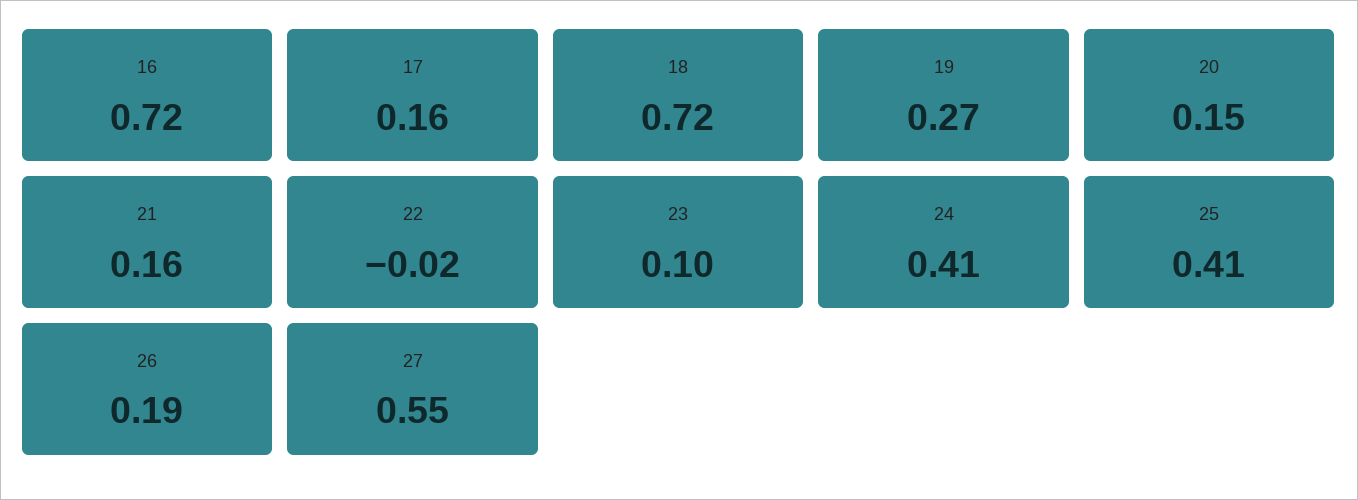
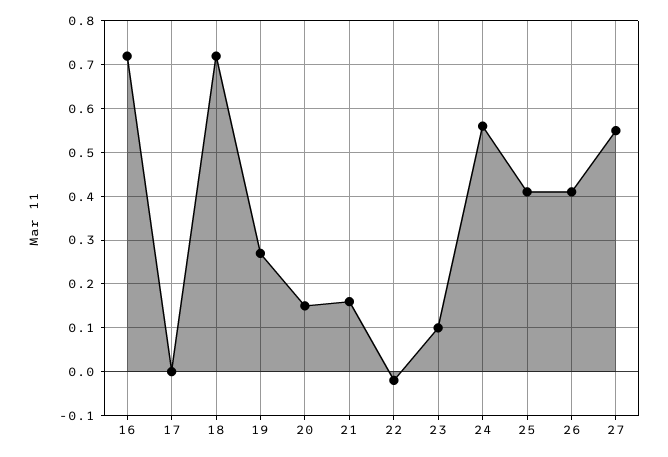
17: 0.16 -> 0
24: 0.41 -> 0.55
26: 0.19 -> 0.4

